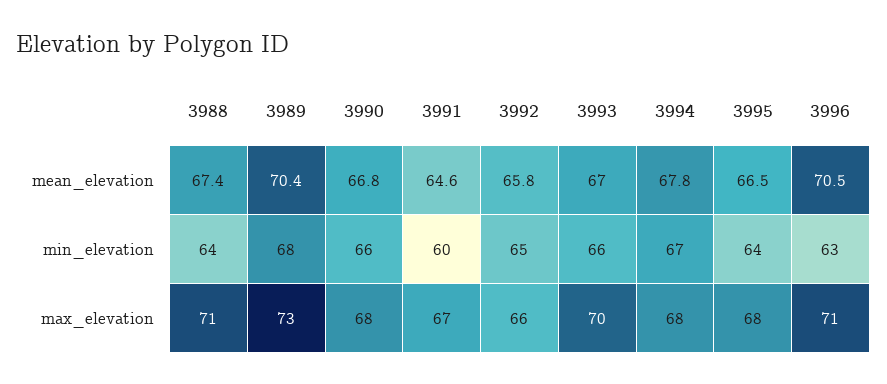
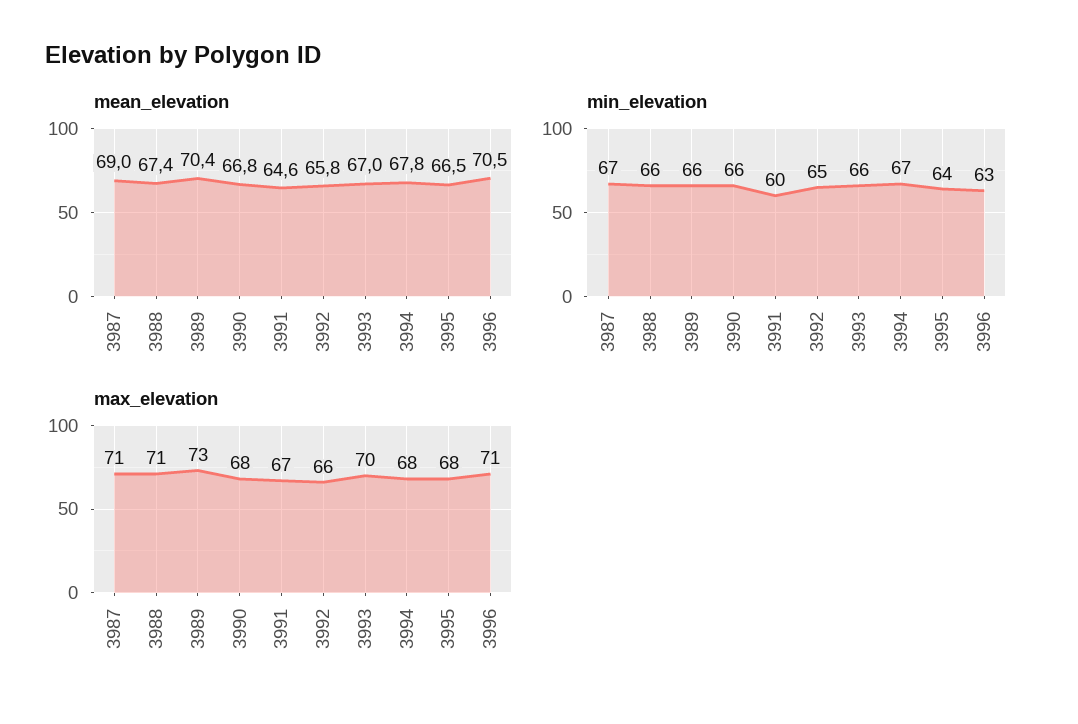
min_elevation, 3988: 64 -> 66
min_elevation, 3989: 68 -> 66
mean_elevation, 3987: none -> 69
min_elevation, 3987: none -> 67
max_elevation, 3987: none -> 71

